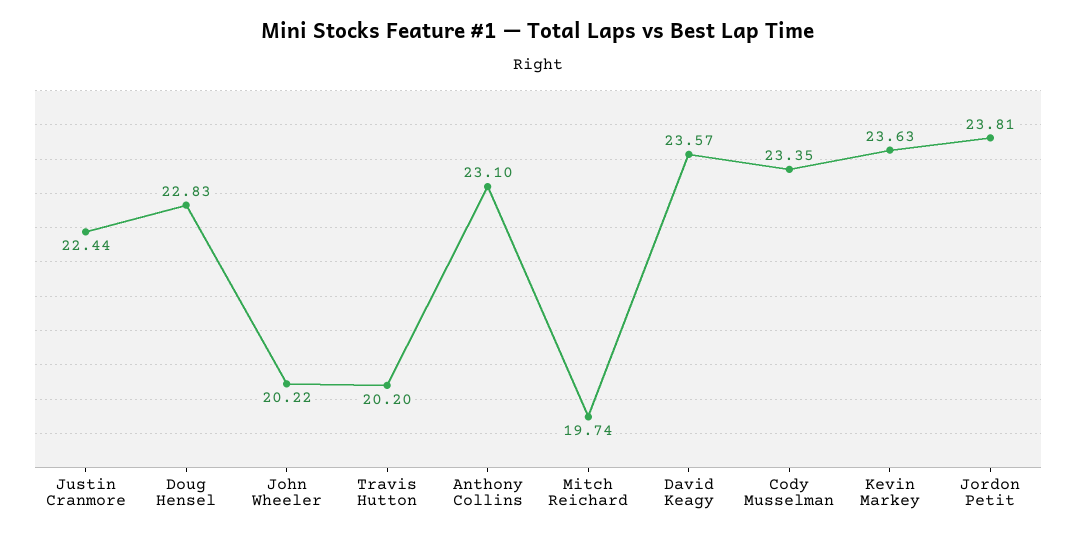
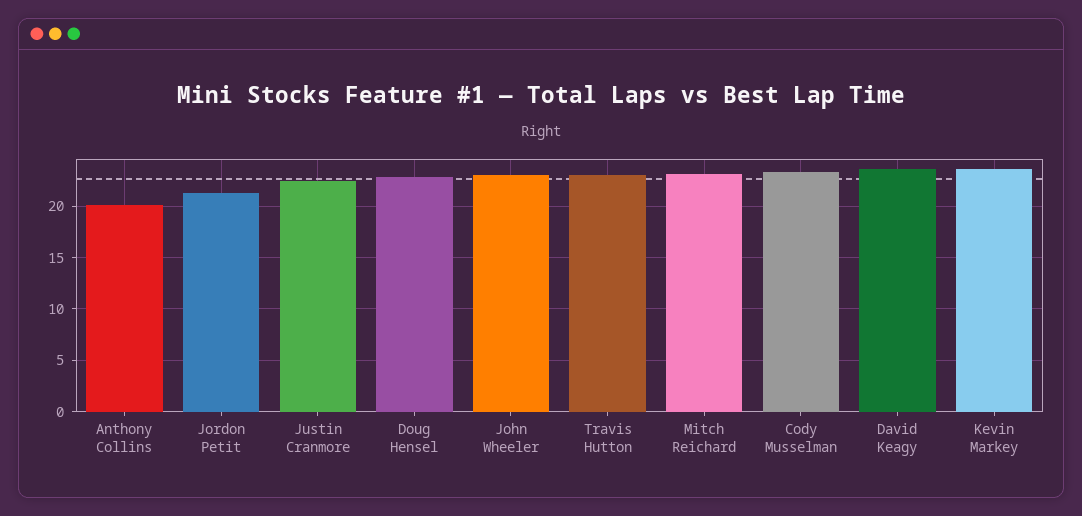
John Wheeler: 20.22 -> 23
Travis Hutton: 20.2 -> 23
Anthony Collins: 23.1 -> 20
Mitch Reichard: 19.74 -> 23
Jordon Petit: 23.81 -> 21

